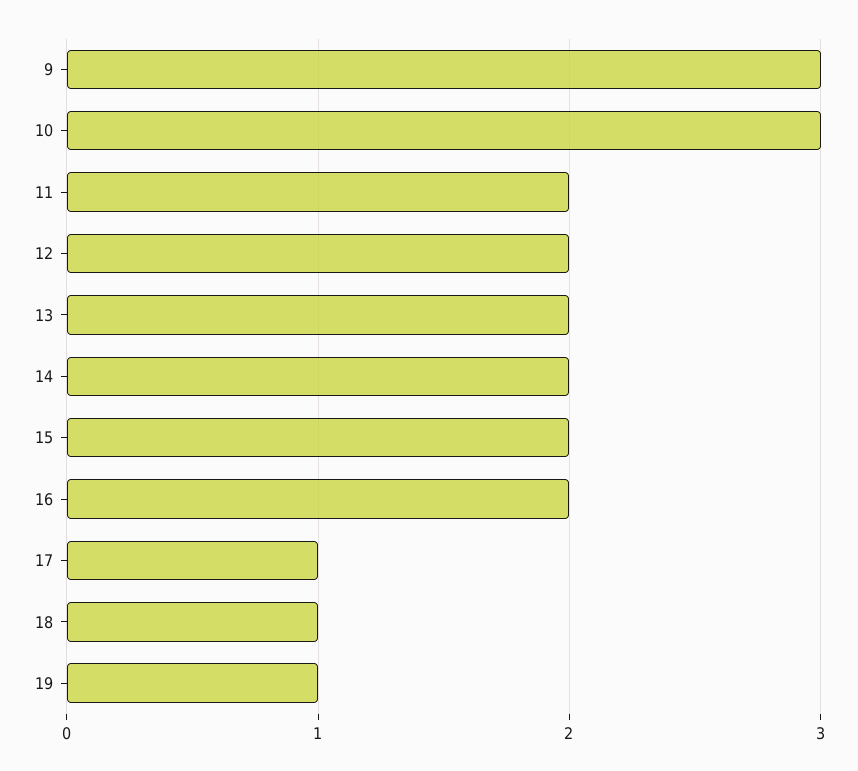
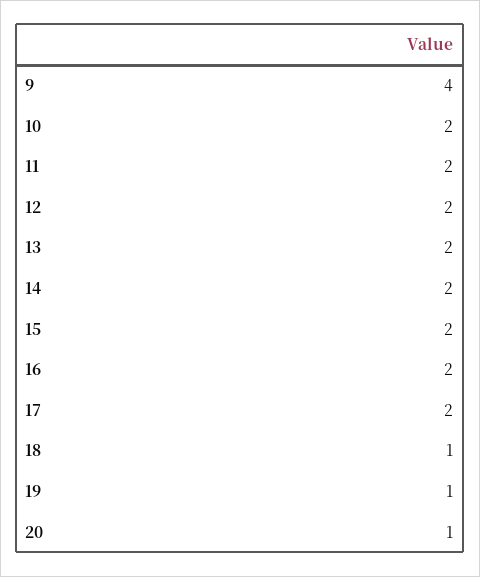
9: 3 -> 4
10: 3 -> 2
17: 1 -> 2
20: none -> 1

